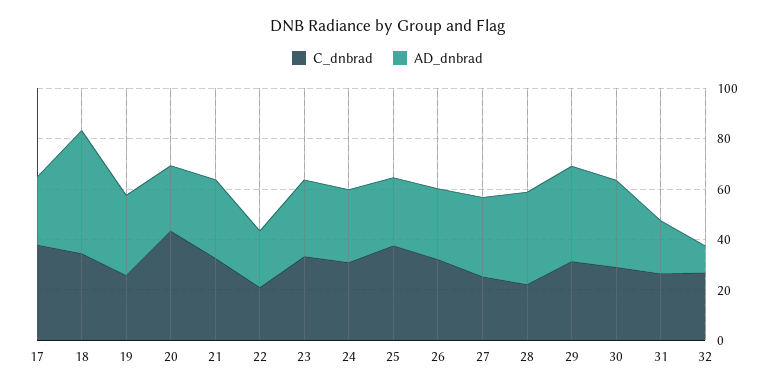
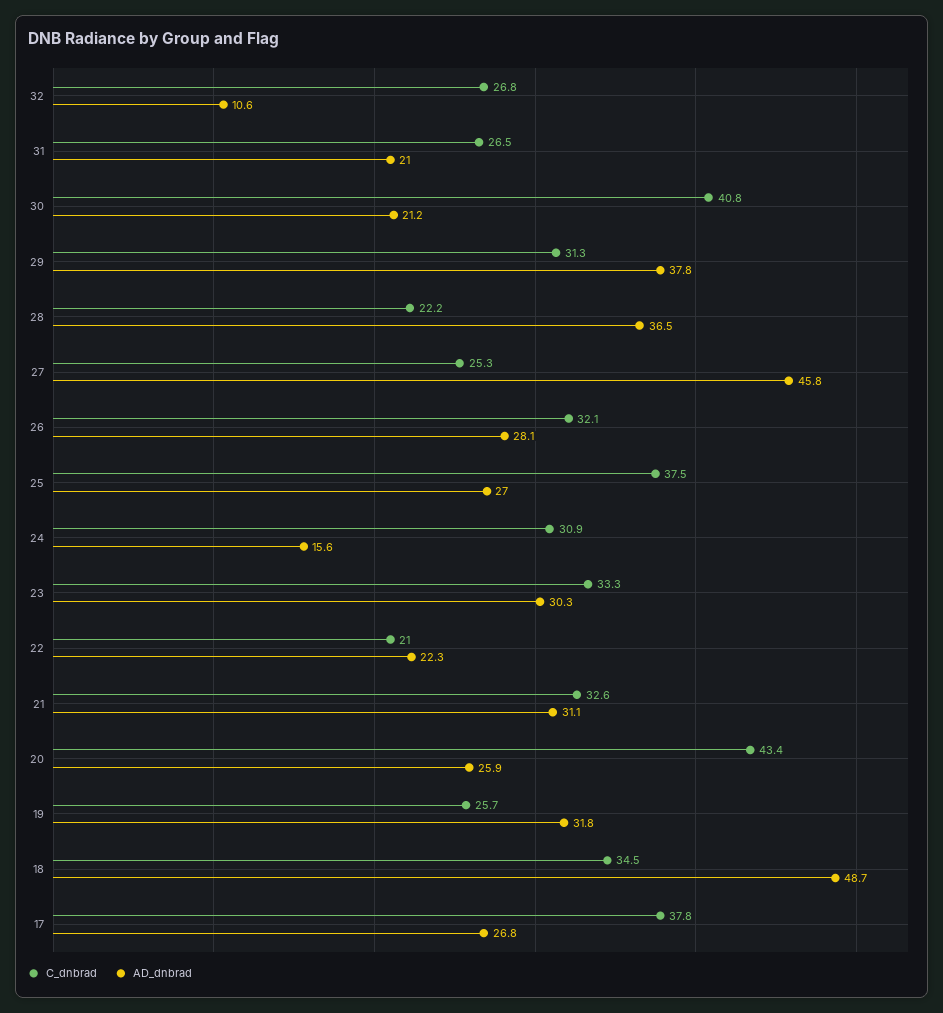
AD_dnbrad, 24: 30 -> 15.6
AD_dnbrad, 27: 30 -> 45.8
C_dnbrad, 30: 30 -> 40.8
AD_dnbrad, 30: 35 -> 21.2

